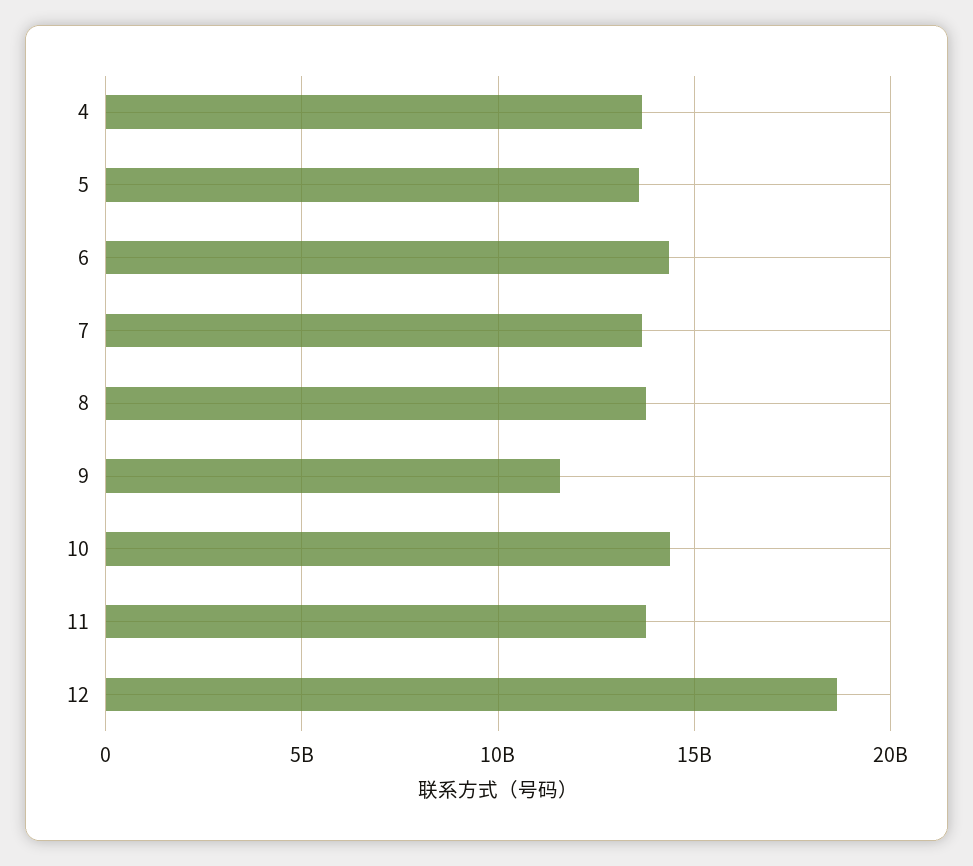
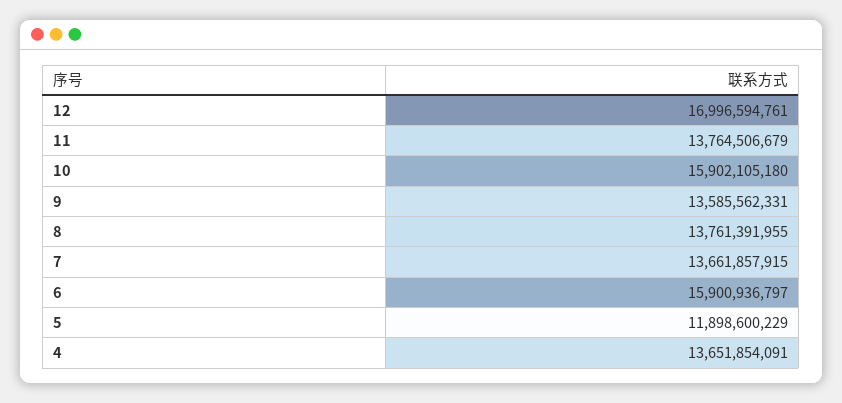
5: 13500000000 -> 11898600229
6: 14500000000 -> 15900936797
9: 11500000000 -> 13585562331
10: 14500000000 -> 15902105180
12: 18500000000 -> 16996594761

